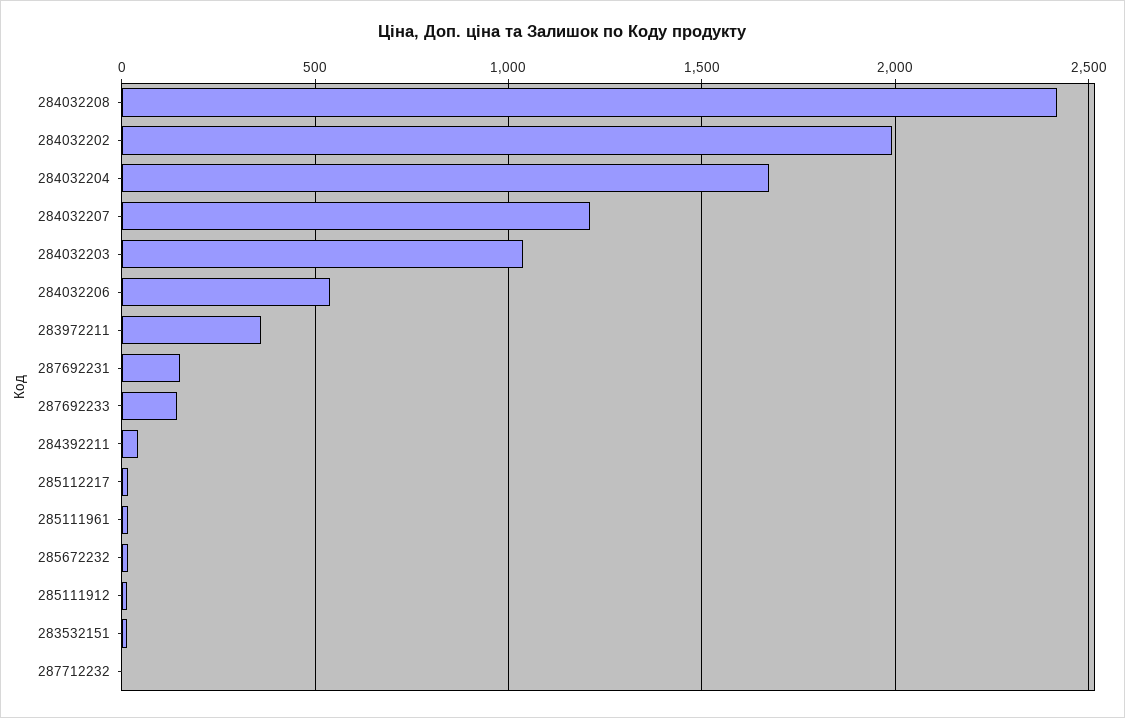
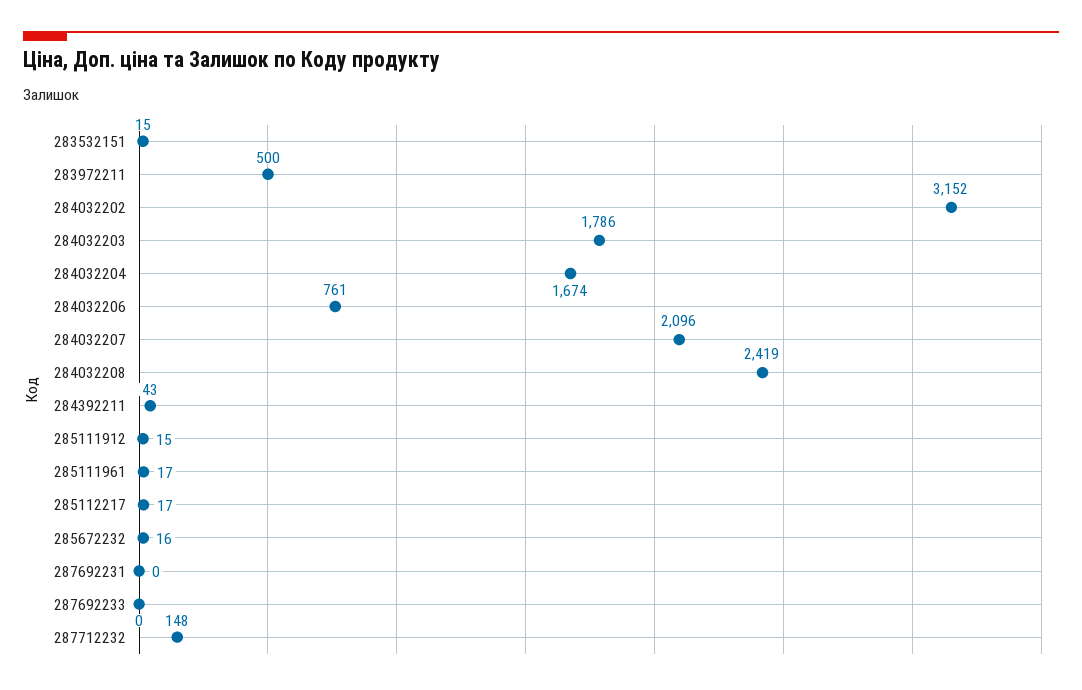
284032202: 2000 -> 3152
284032207: 1200 -> 2096
284032203: 1050 -> 1786
284032206: 550 -> 761
283972211: 350 -> 500
287692231: 150 -> 0
287692233: 150 -> 0
287712232: 0 -> 148

